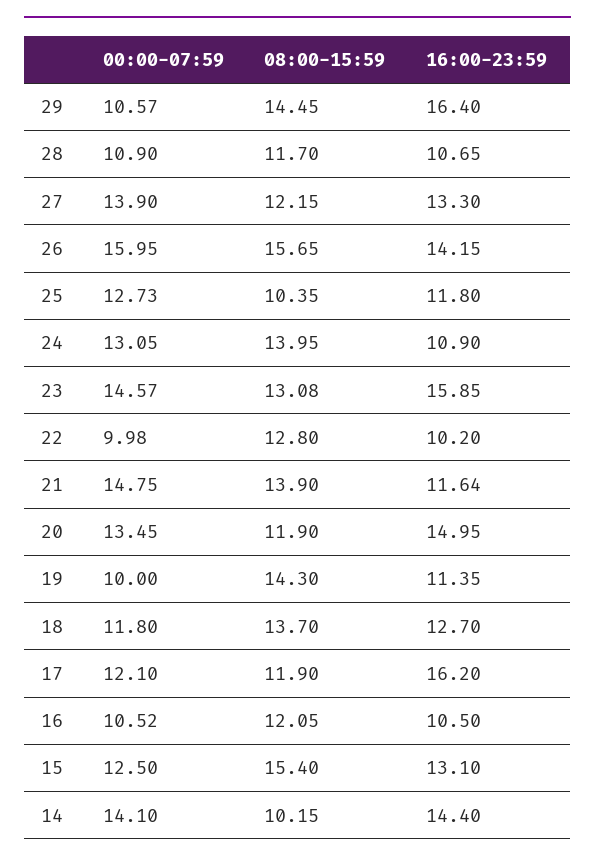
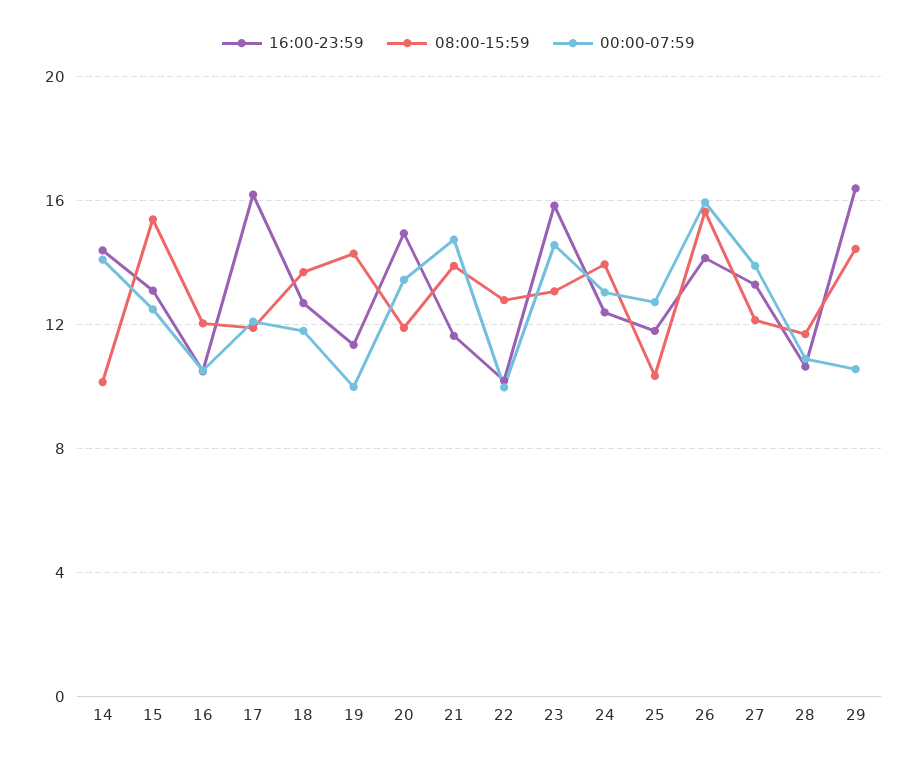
16:00-23:59, 24: 10.9 -> 12.5

